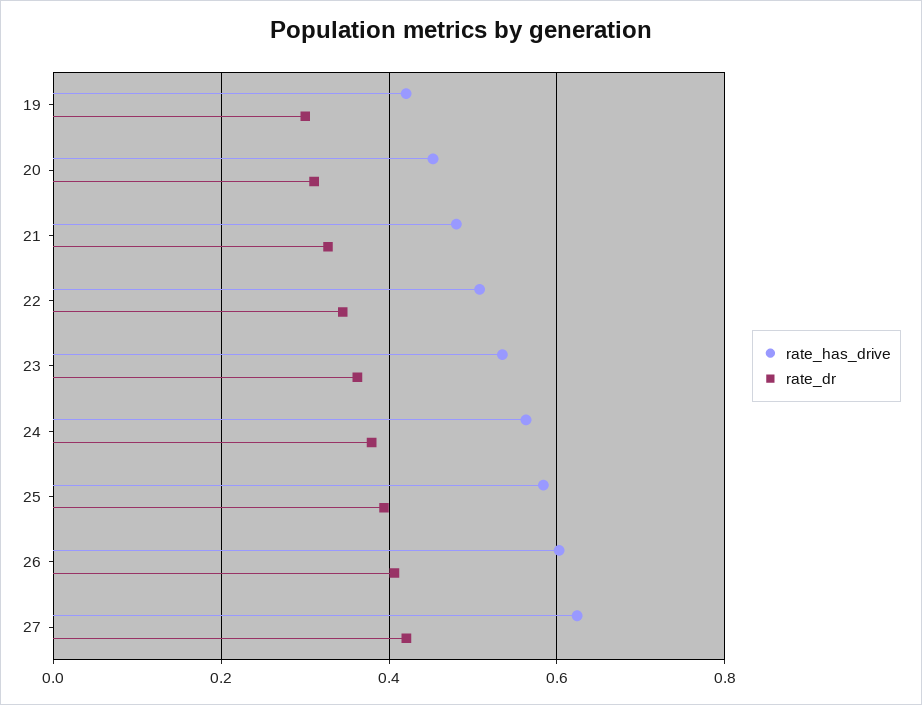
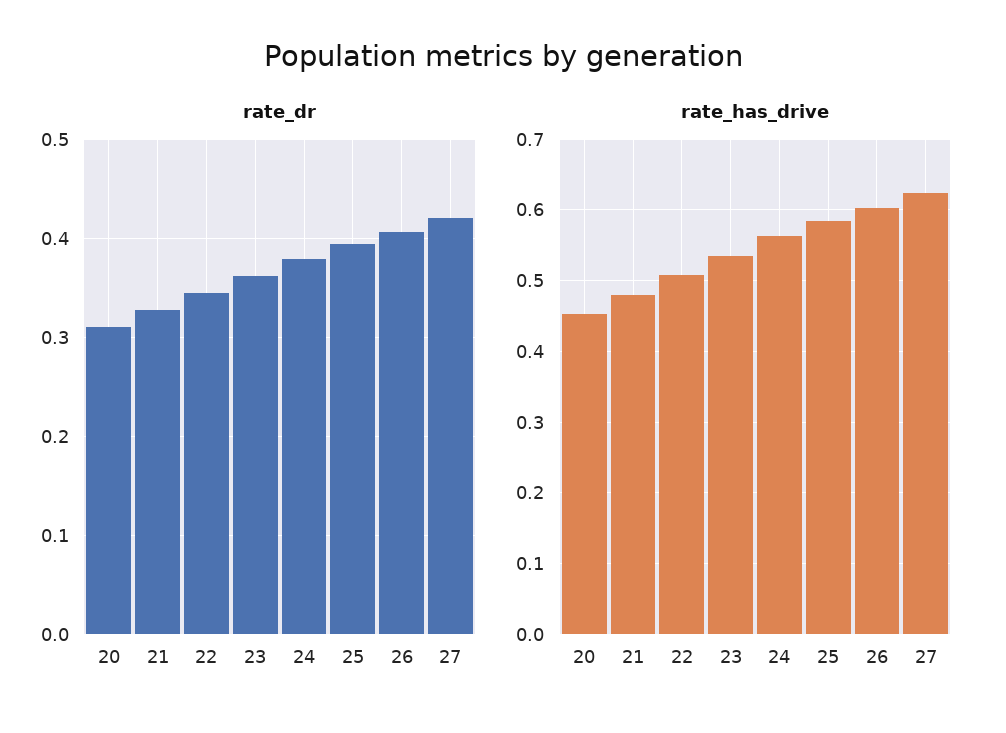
rate_has_drive, 19: 0.42 -> none
rate_dr, 19: 0.3 -> none

